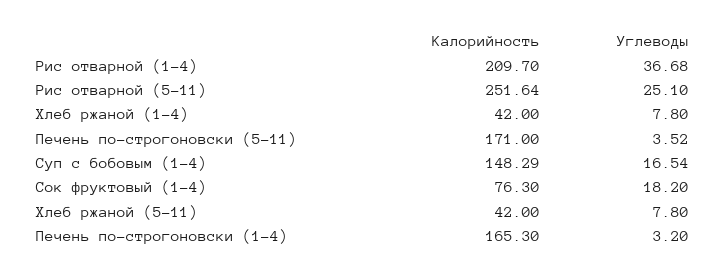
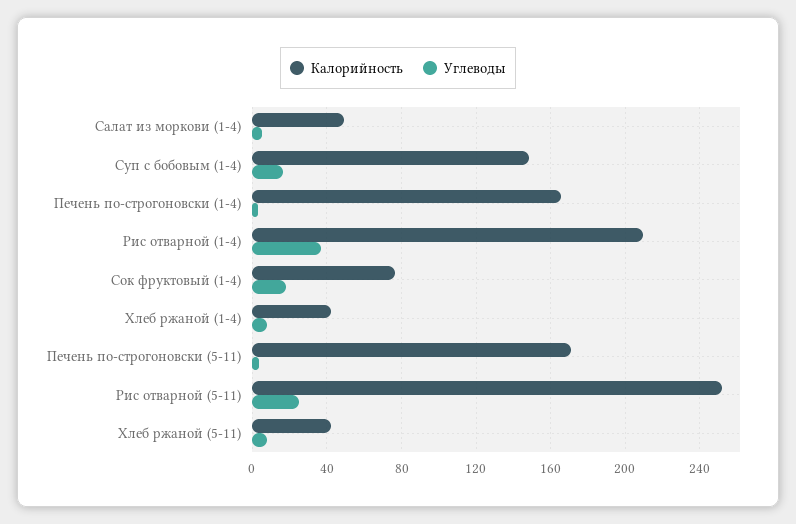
Калорийность, Салат из моркови (1-4): none -> 50
Углеводы, Салат из моркови (1-4): none -> 5

